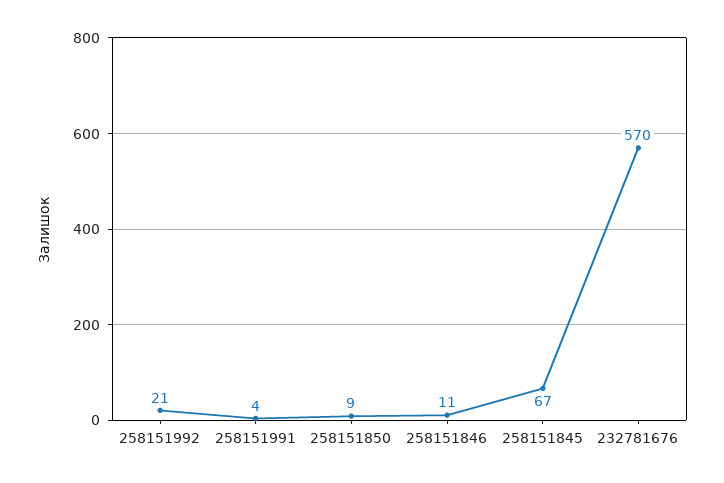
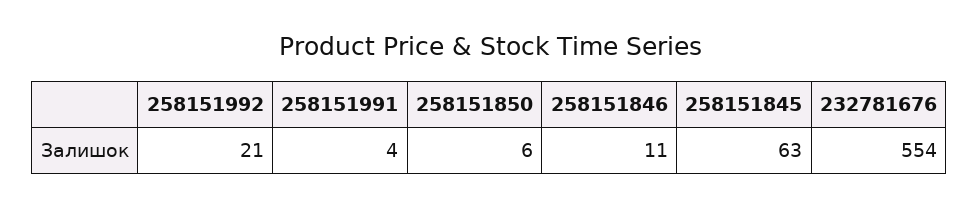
258151850: 9 -> 6
258151845: 67 -> 63
232781676: 570 -> 554

